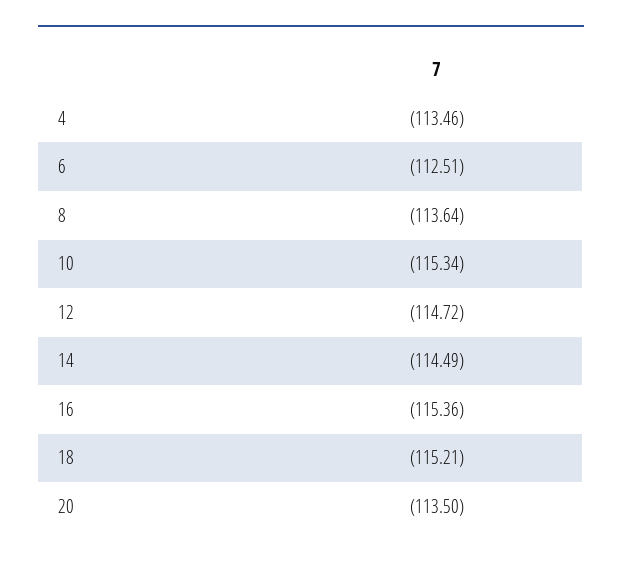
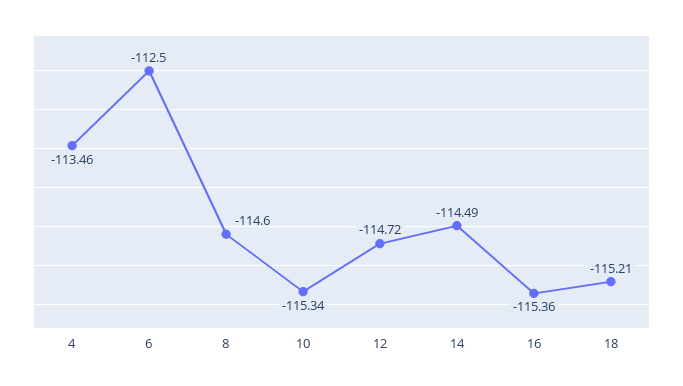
6: -112.51 -> -112.5
8: -113.64 -> -114.6
20: -113.5 -> none

